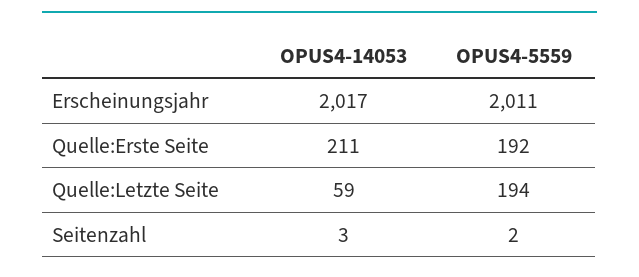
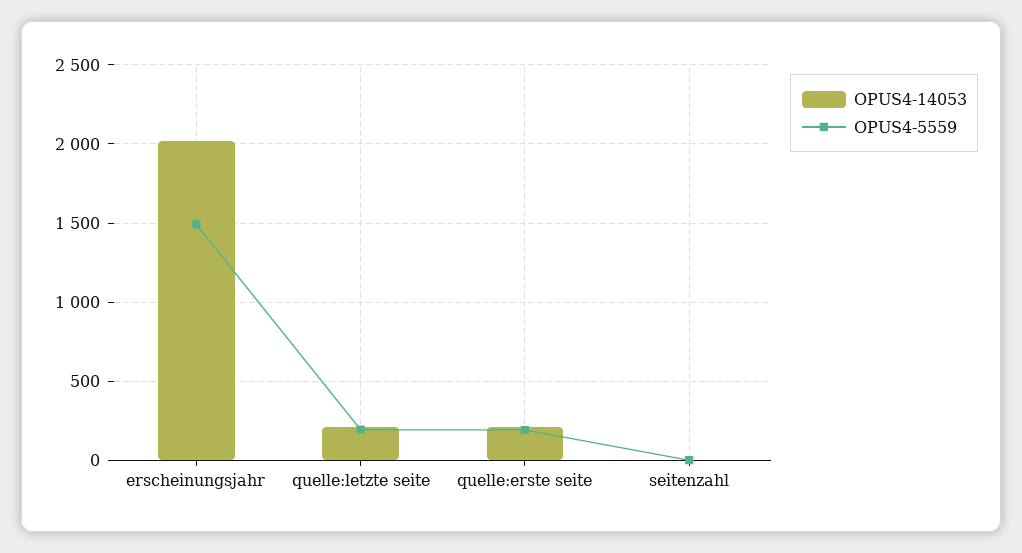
OPUS4-5559, Erscheinungsjahr: 2011 -> 1500
OPUS4-14053, Quelle:Letzte Seite: 59 -> 200

